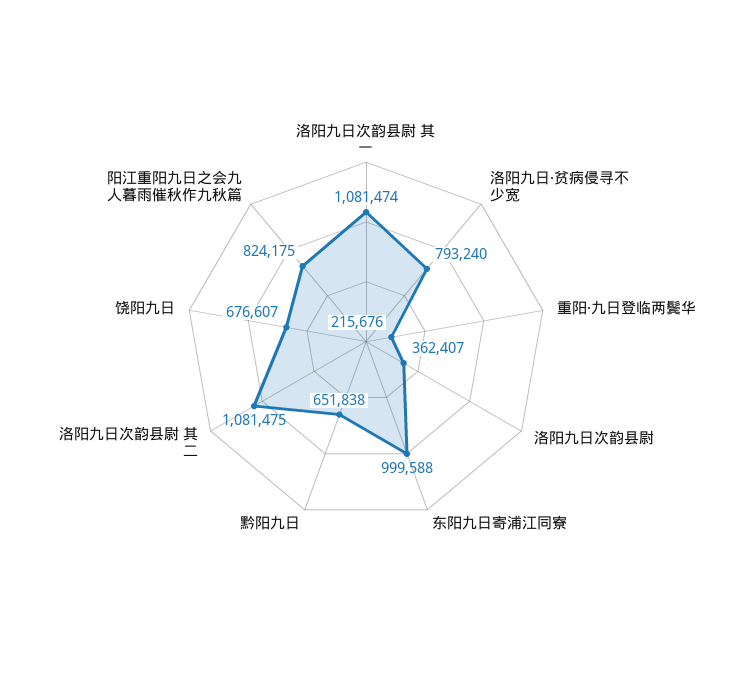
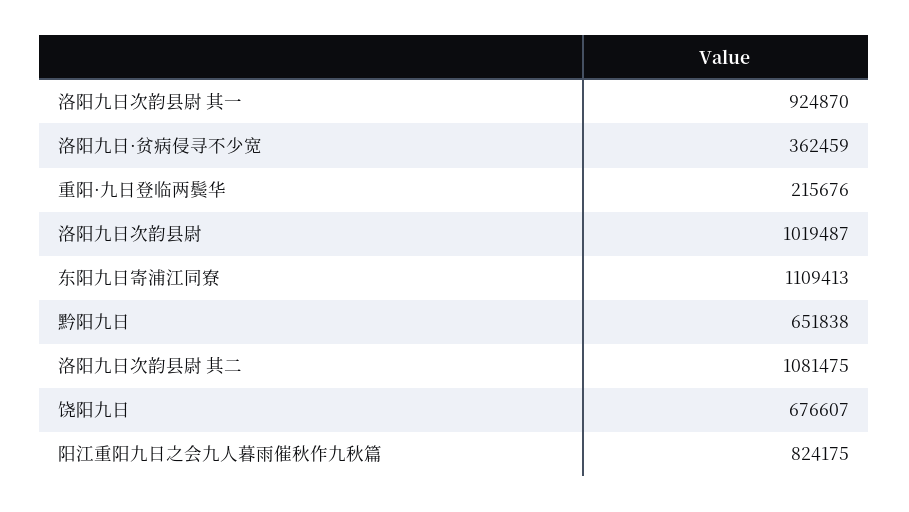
洛阳九日次韵县尉 其一: 1081474 -> 924870
洛阳九日·贫病侵寻不少宽: 793240 -> 362459
洛阳九日次韵县尉: 362407 -> 1019487
东阳九日寄浦江同寮: 999588 -> 1109413

